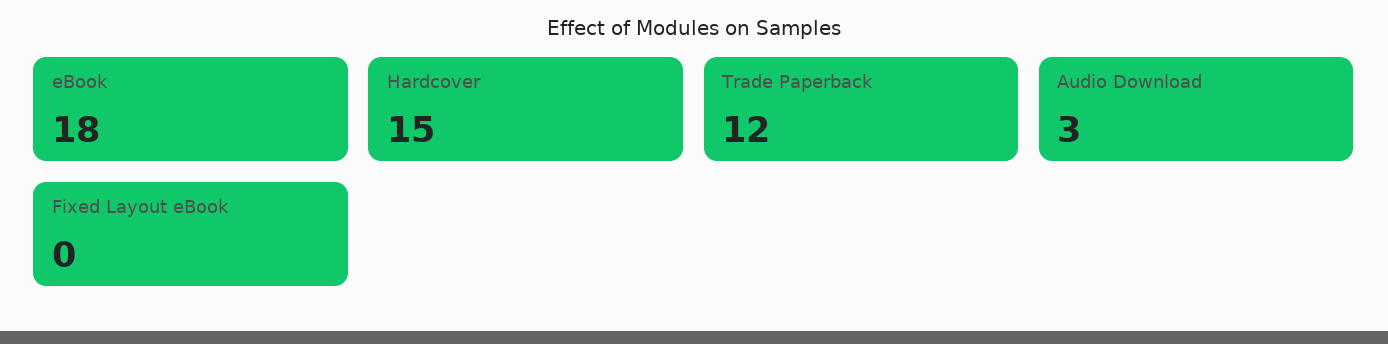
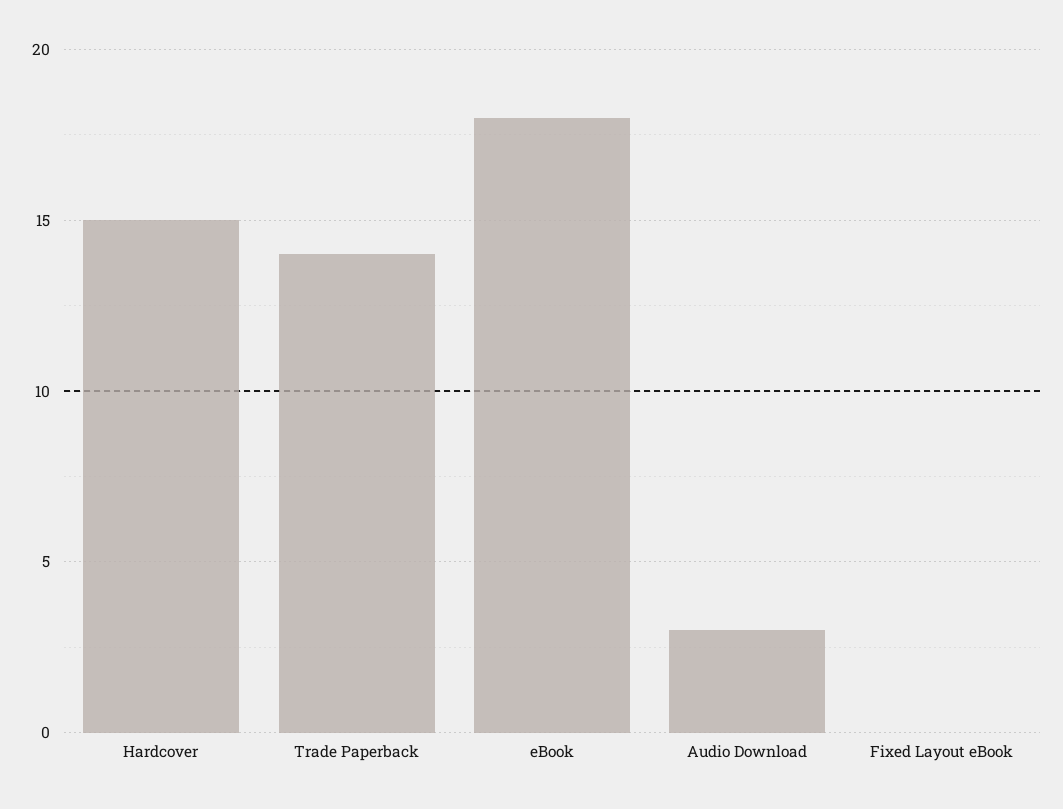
Trade Paperback: 12 -> 14

